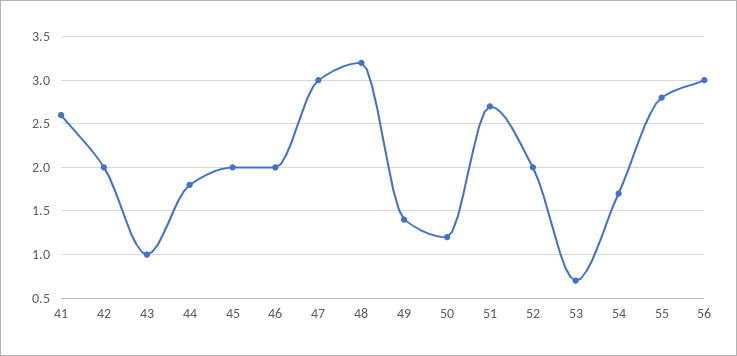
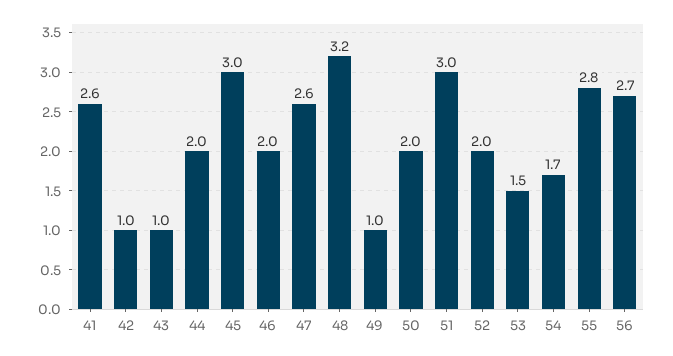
42: 2 -> 1
44: 1.8 -> 2
45: 2 -> 3
47: 3 -> 2.6
49: 1.4 -> 1
50: 1.2 -> 2
51: 2.7 -> 3
53: 0.7 -> 1.5
56: 3 -> 2.7

